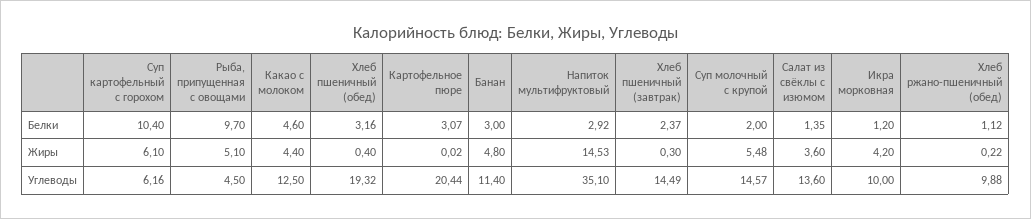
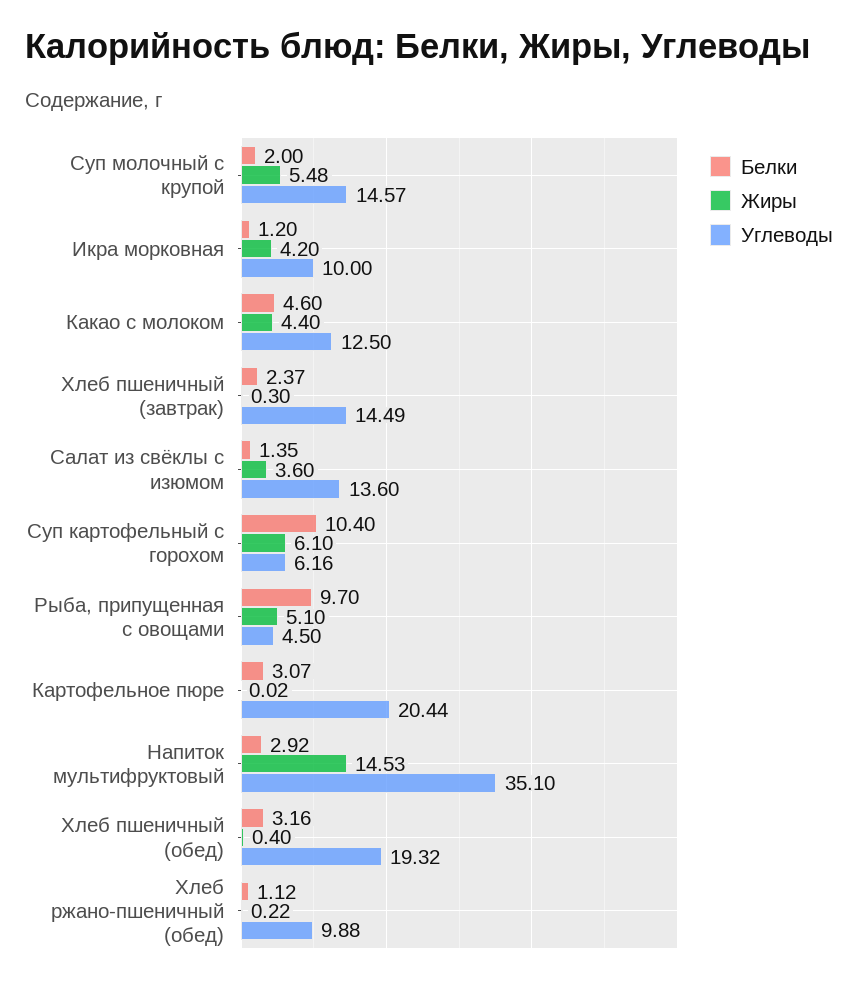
Белки, Банан: 3 -> none
Жиры, Банан: 4.8 -> none
Углеводы, Банан: 11.4 -> none

